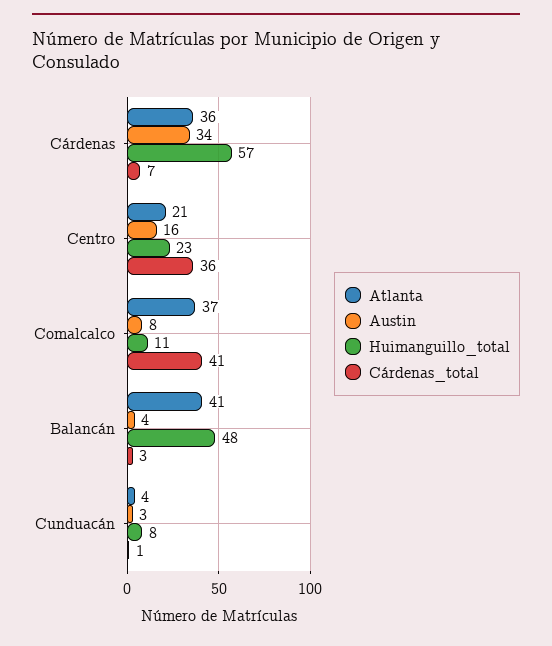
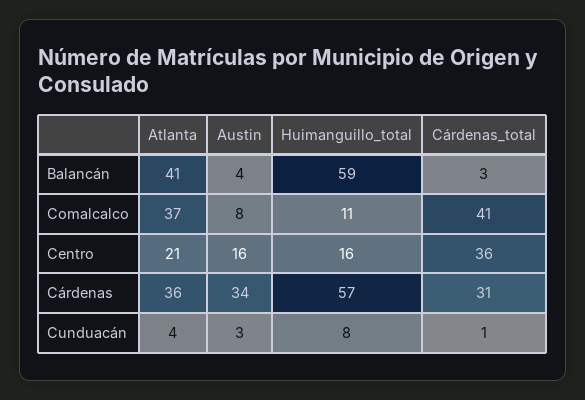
Cárdenas_total, Cárdenas: 7 -> 31
Huimanguillo_total, Centro: 23 -> 16
Huimanguillo_total, Balancán: 48 -> 59

